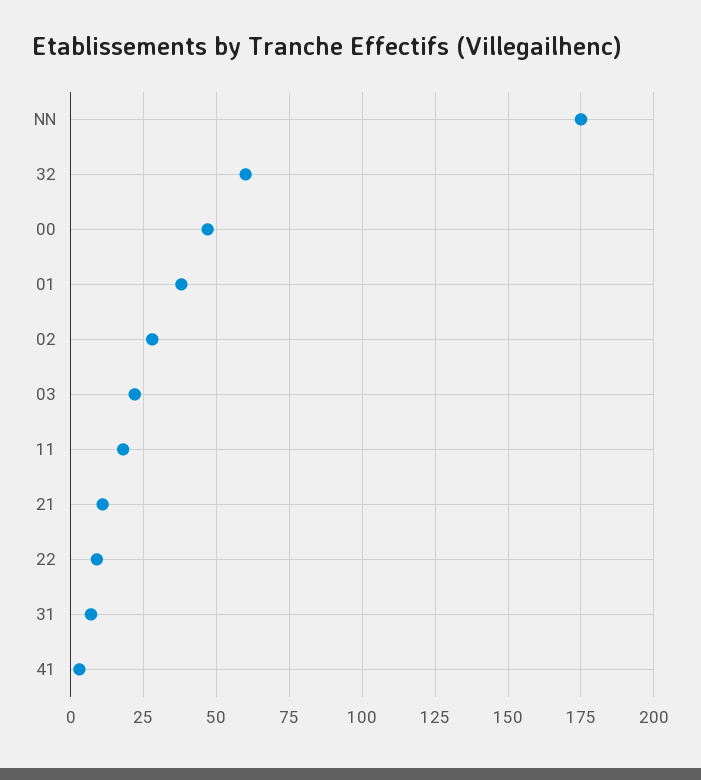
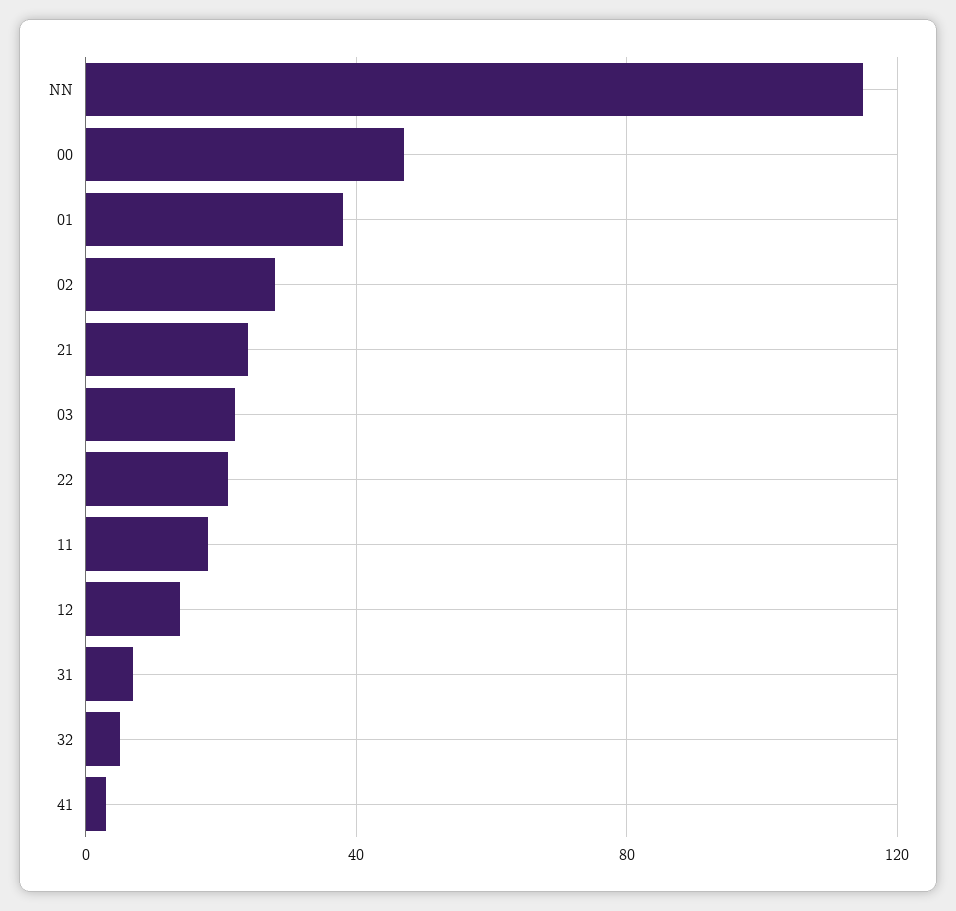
NN: 175 -> 115
32: 60 -> 5
21: 10 -> 25
22: 10 -> 20
12: none -> 15

